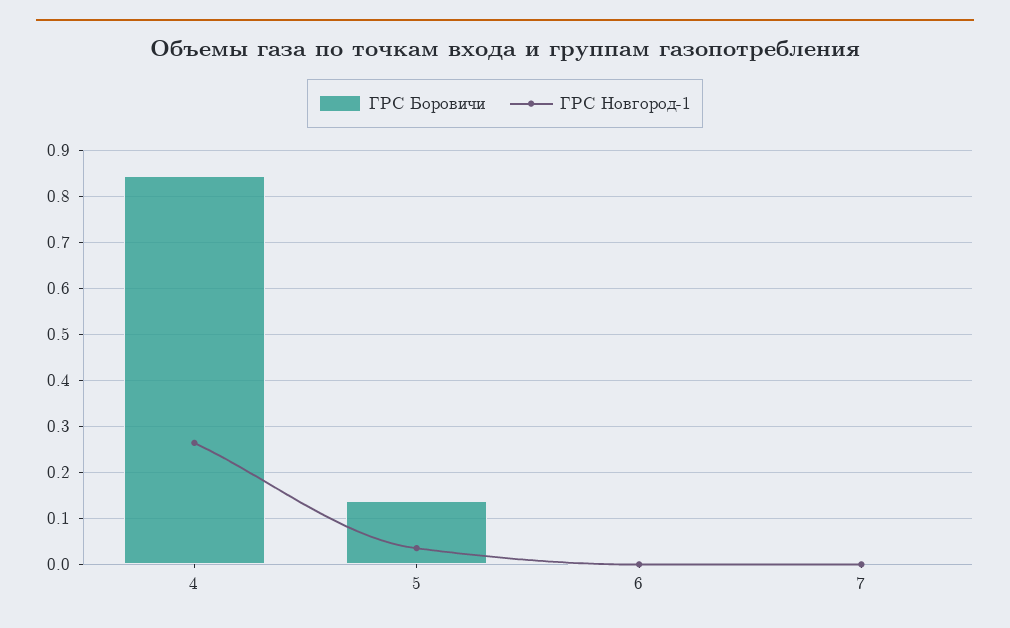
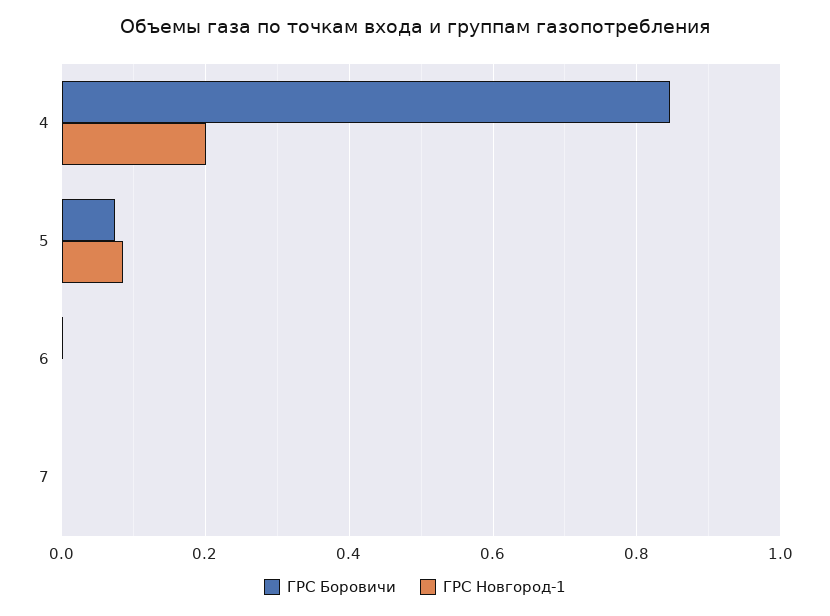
ГРС Новгород-1, 4: 0.26 -> 0.2
ГРС Боровичи, 5: 0.14 -> 0.08
ГРС Новгород-1, 5: 0.04 -> 0.08

